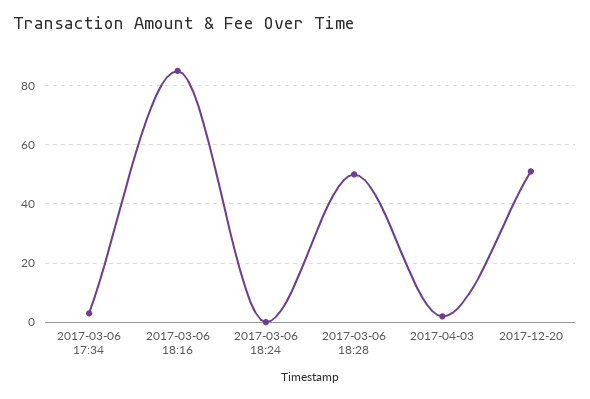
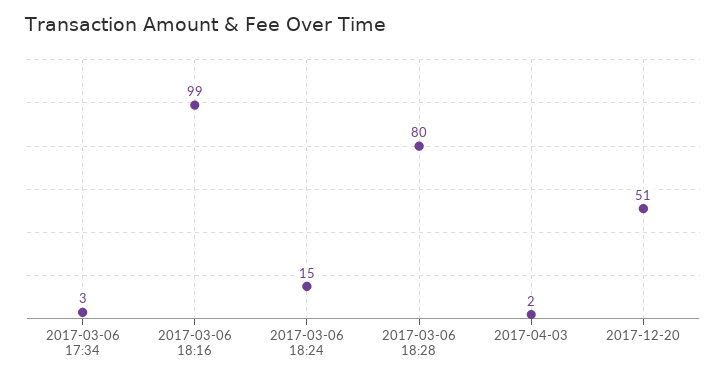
2017-03-06 18:16: 85 -> 99
2017-03-06 18:24: 0 -> 15
2017-03-06 18:28: 50 -> 80

